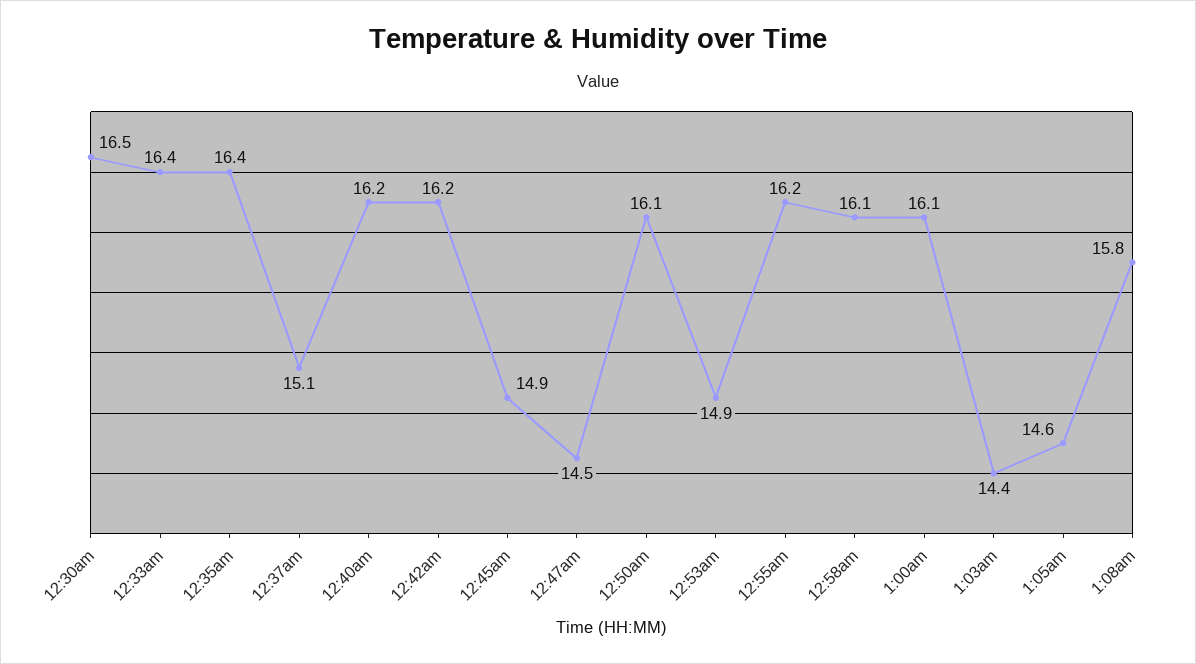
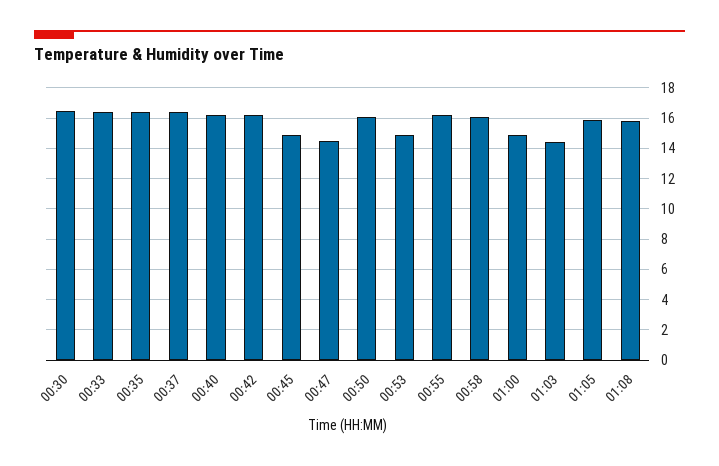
12:37am: 15.1 -> 16.5
1:00am: 16.1 -> 15
1:05am: 14.6 -> 16

